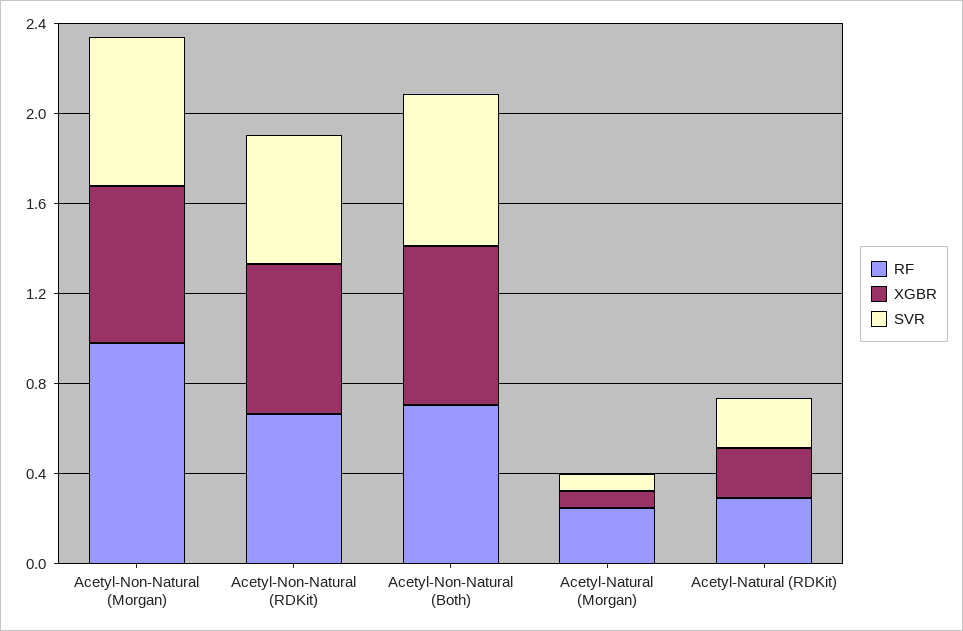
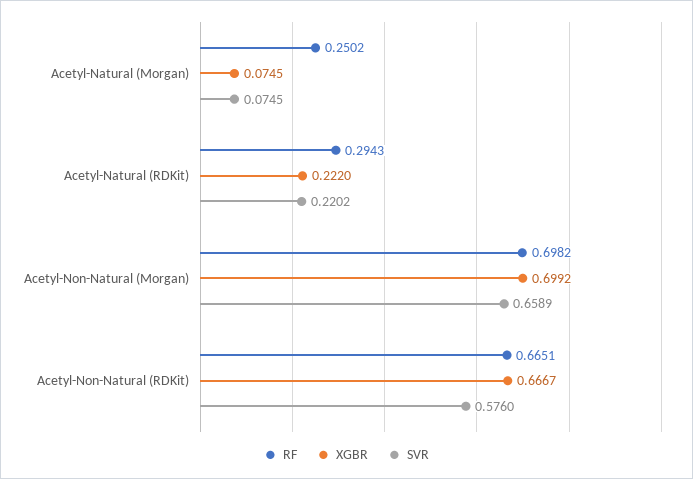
RF, Acetyl-Non-Natural (Morgan): 1 -> 0.6982
RF, Acetyl-Non-Natural (Both): 0.7 -> none
XGBR, Acetyl-Non-Natural (Both): 0.7 -> none
SVR, Acetyl-Non-Natural (Both): 0.7 -> none

